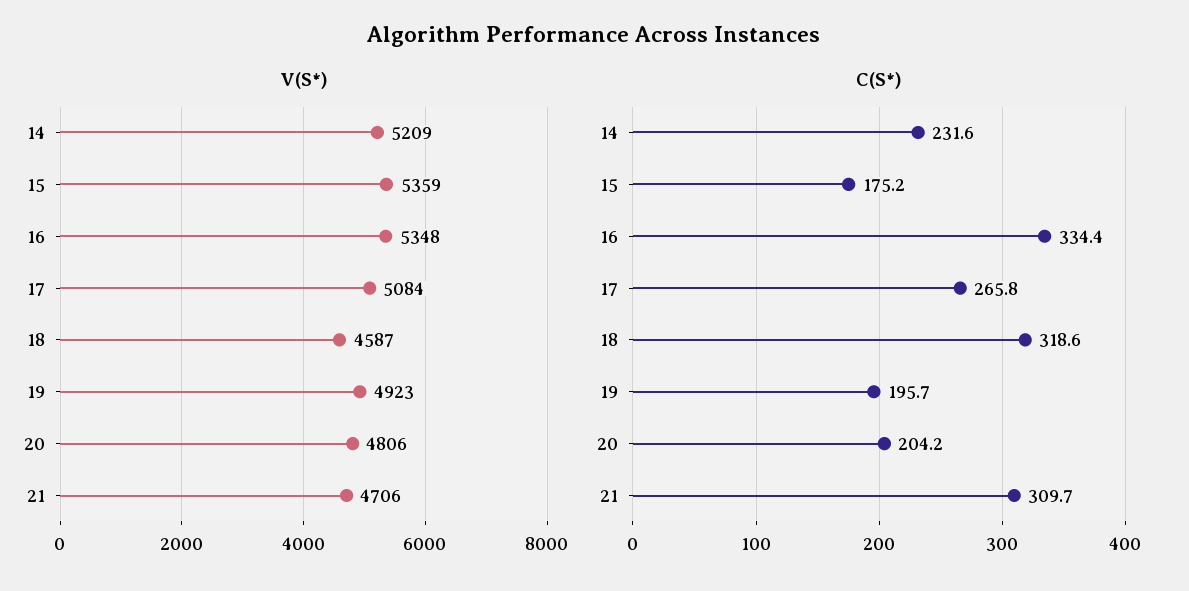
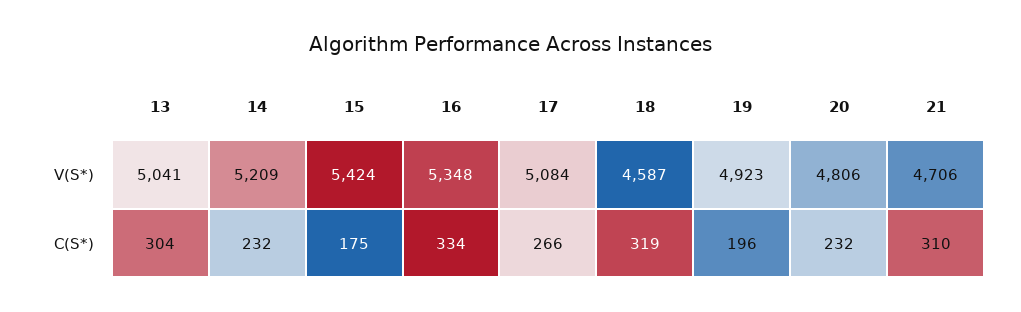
V(S*), 15: 5359 -> 5424
C(S*), 20: 204.2 -> 232
V(S*), 13: none -> 5041
C(S*), 13: none -> 304

